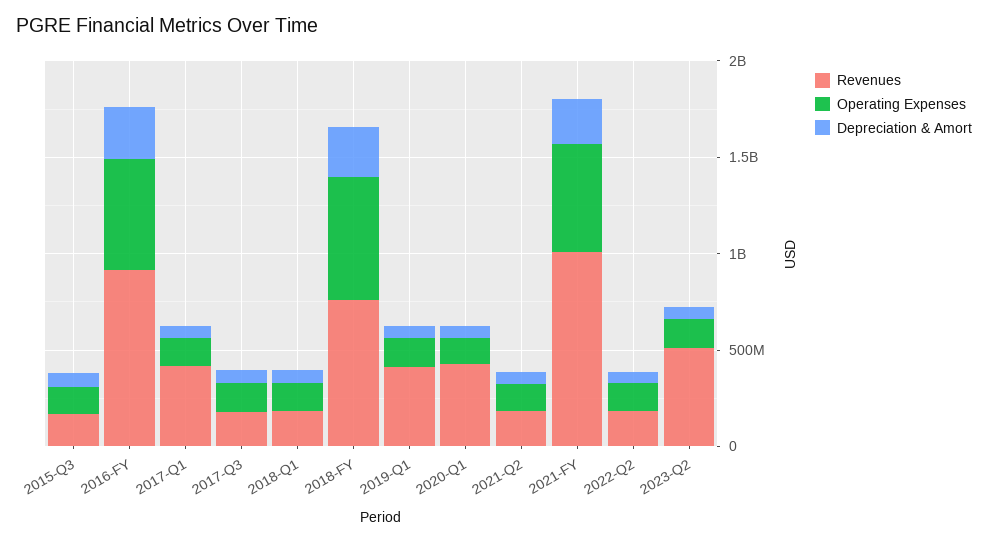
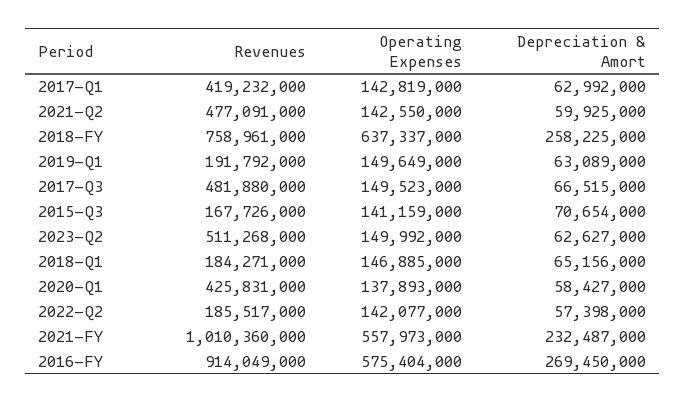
Revenues, 2017-Q3: 200000000 -> 481880000
Revenues, 2019-Q1: 400000000 -> 191792000
Revenues, 2021-Q2: 200000000 -> 477091000

